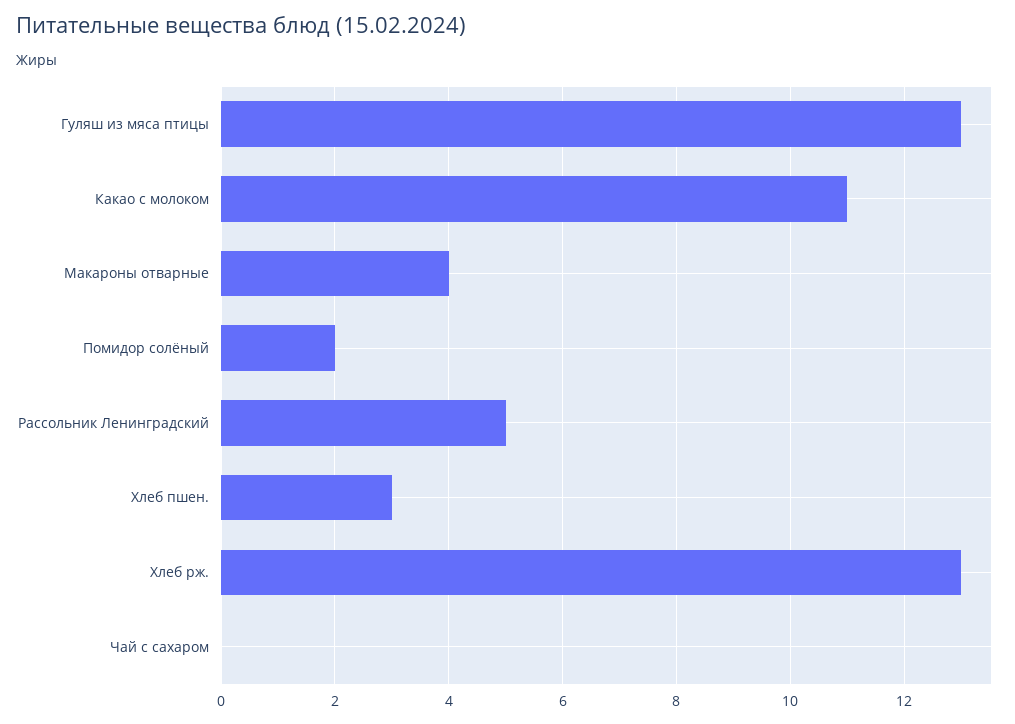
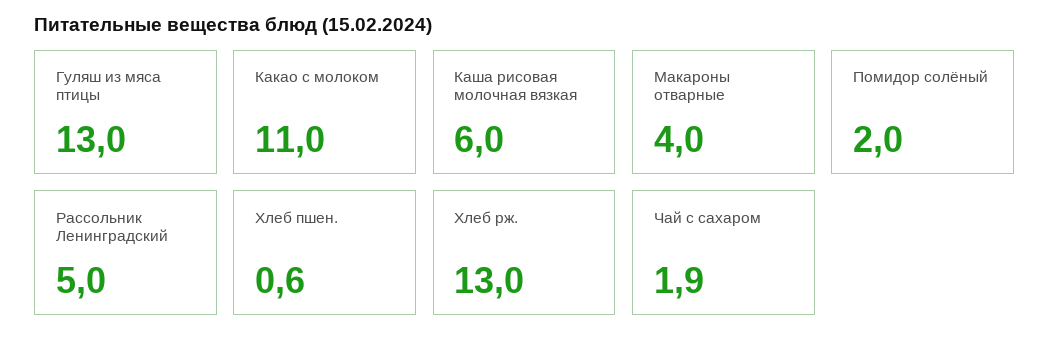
Хлеб пшен.: 3 -> 0.6
Чай с сахаром: 0 -> 1.9
Каша рисовая молочная вязкая: none -> 6

